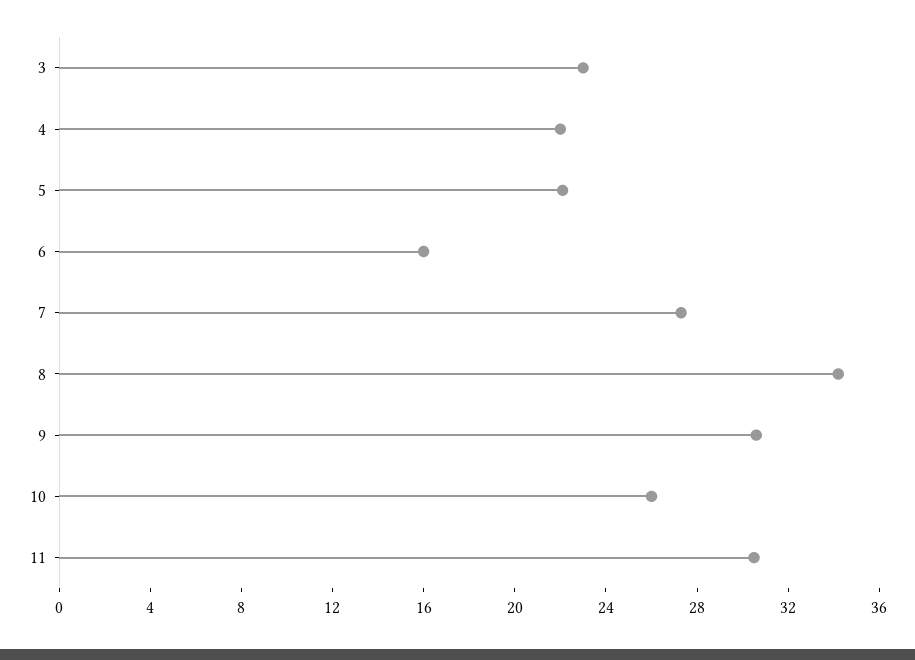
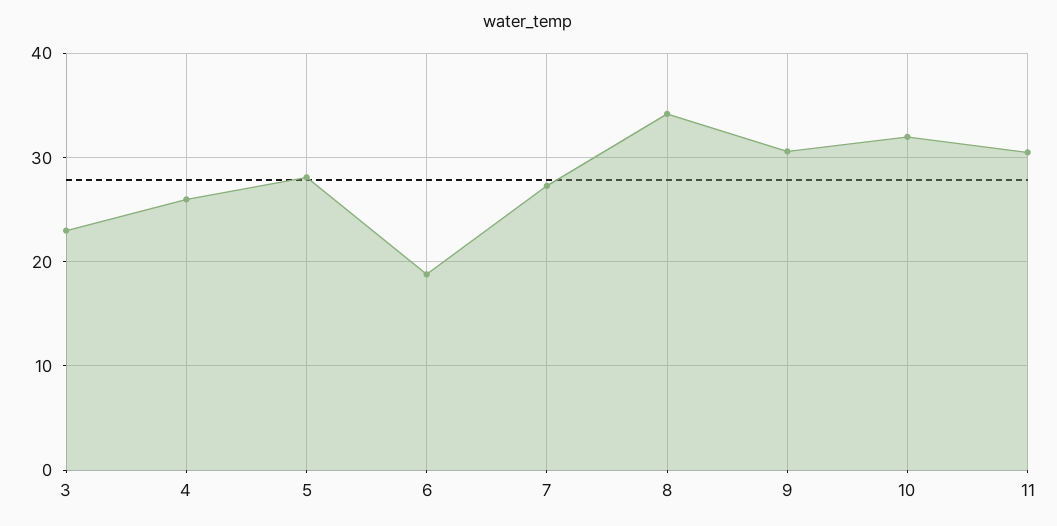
4: 22 -> 26
5: 22 -> 28
6: 16 -> 19
10: 26 -> 32

